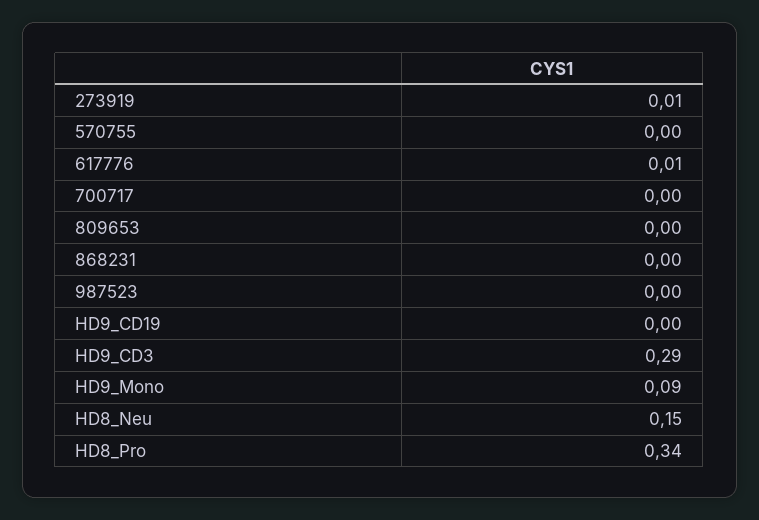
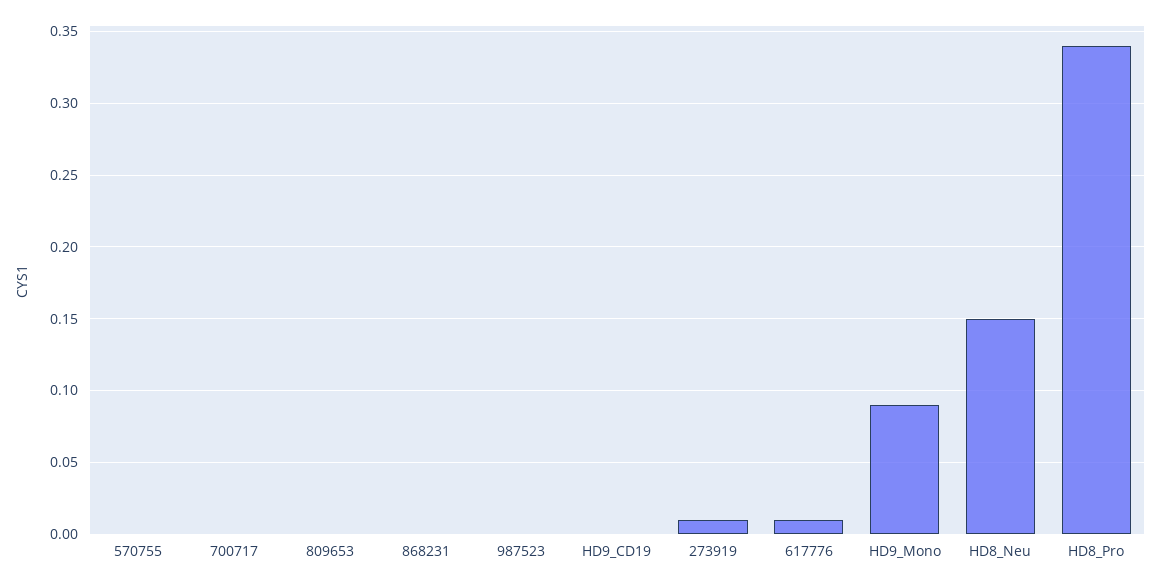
HD9_CD3: 0.29 -> none

